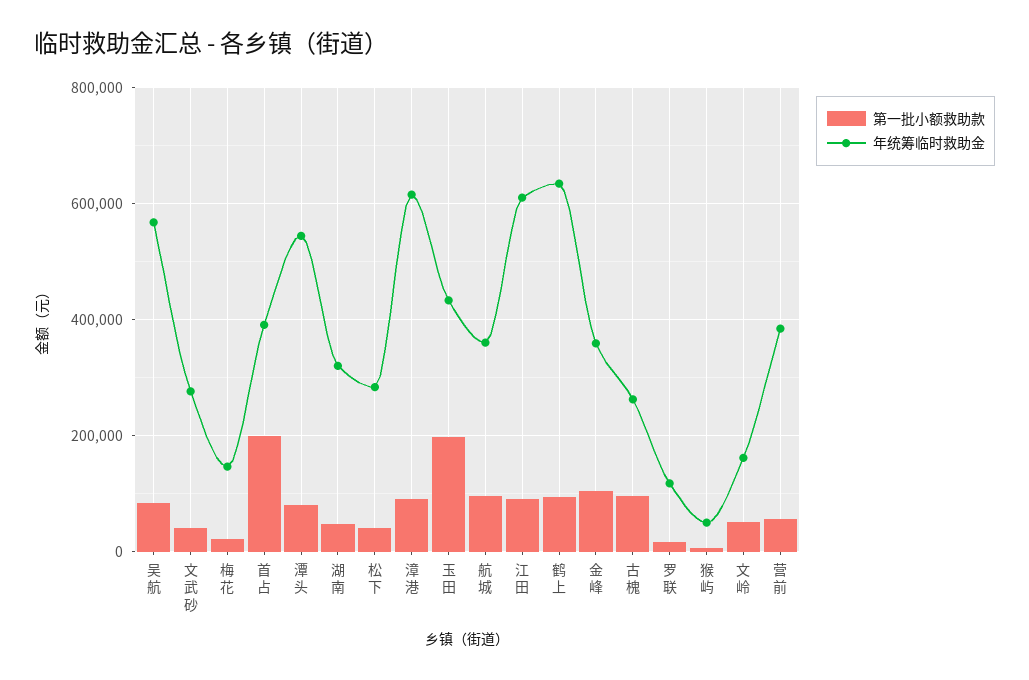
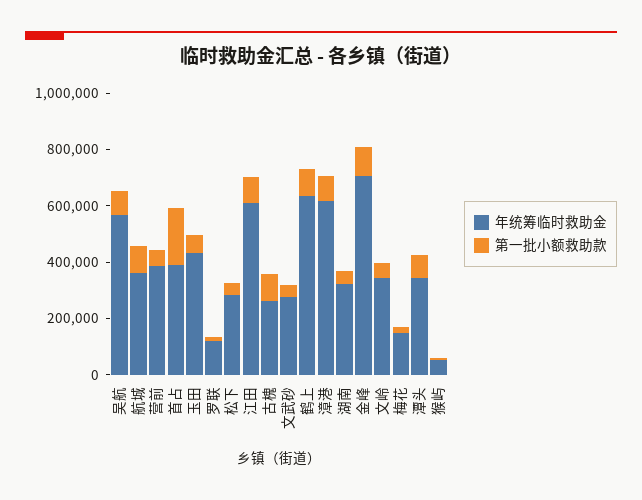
年统筹临时救助金, 潭头: 540000 -> 350000
第一批小额救助款, 玉田: 200000 -> 50000
年统筹临时救助金, 金峰: 360000 -> 700000
年统筹临时救助金, 文岭: 160000 -> 350000

